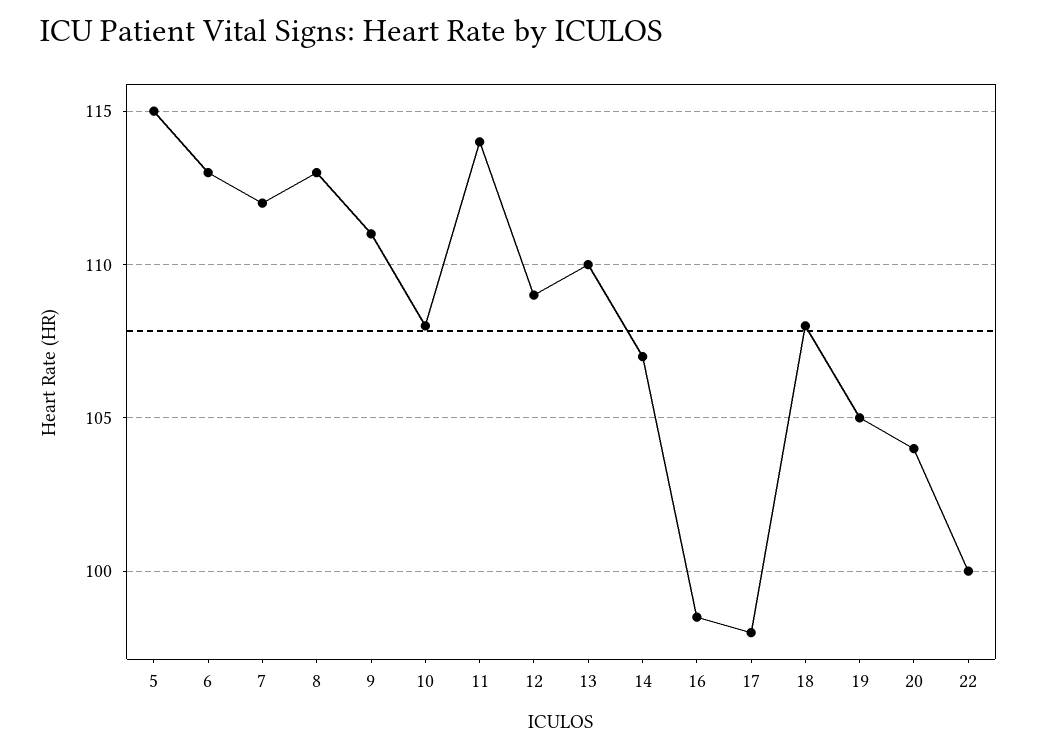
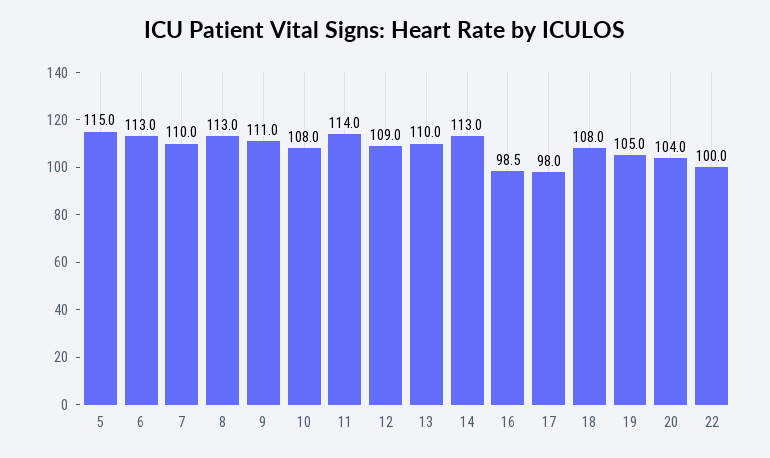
7: 112 -> 110
14: 107 -> 113

